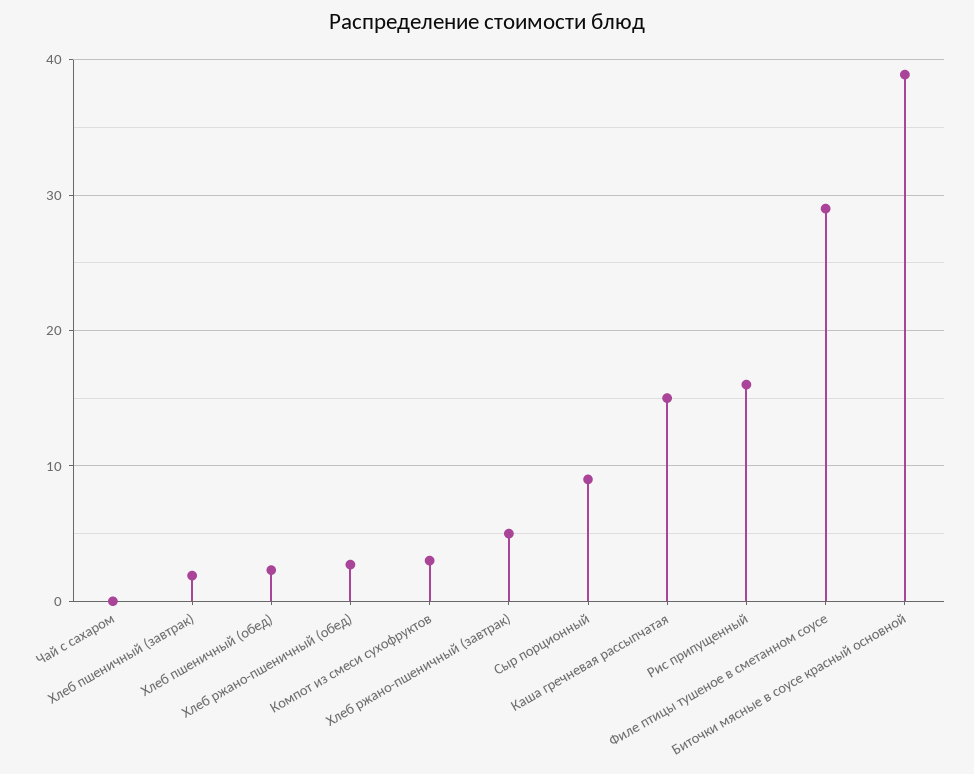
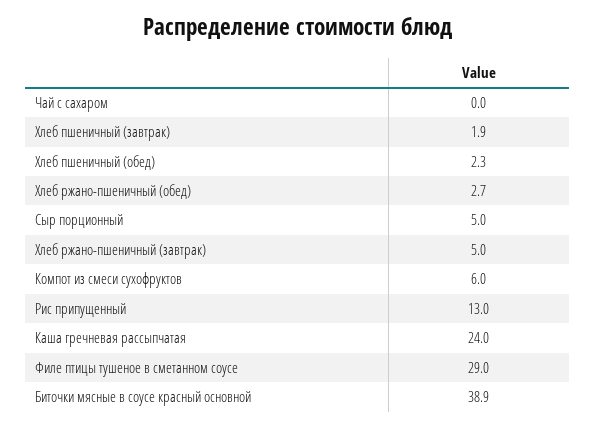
Компот из смеси сухофруктов: 3 -> 6
Сыр порционный: 9 -> 5
Каша гречневая рассыпчатая: 15 -> 24
Рис припущенный: 16 -> 13

